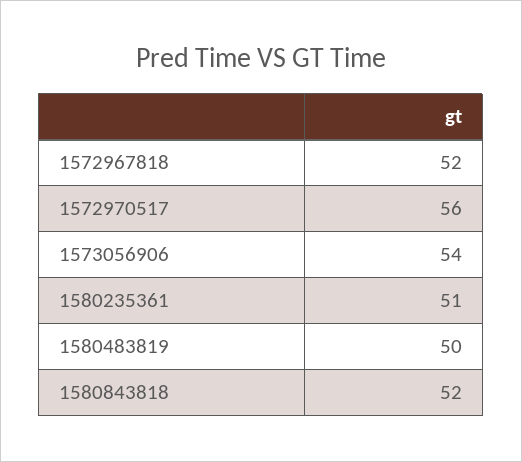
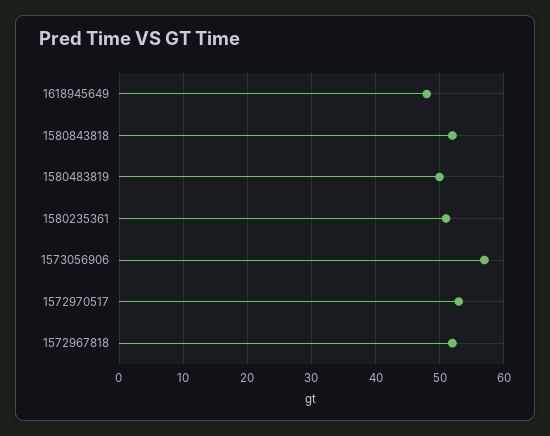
1572970517: 56 -> 53
1573056906: 54 -> 57
1618945649: none -> 48

